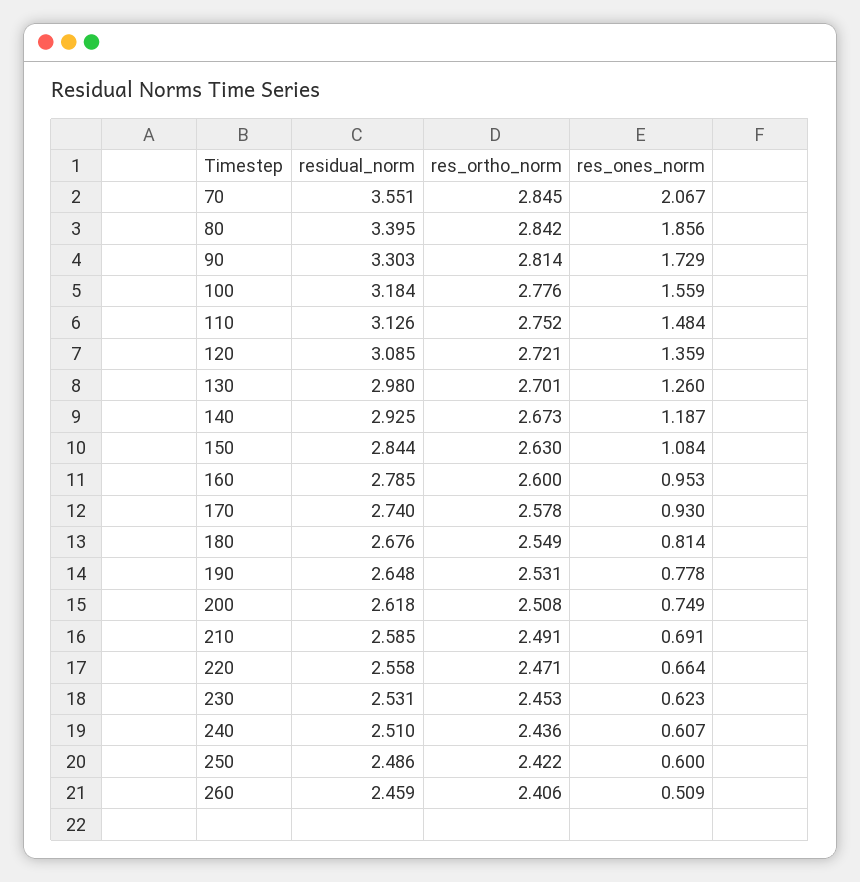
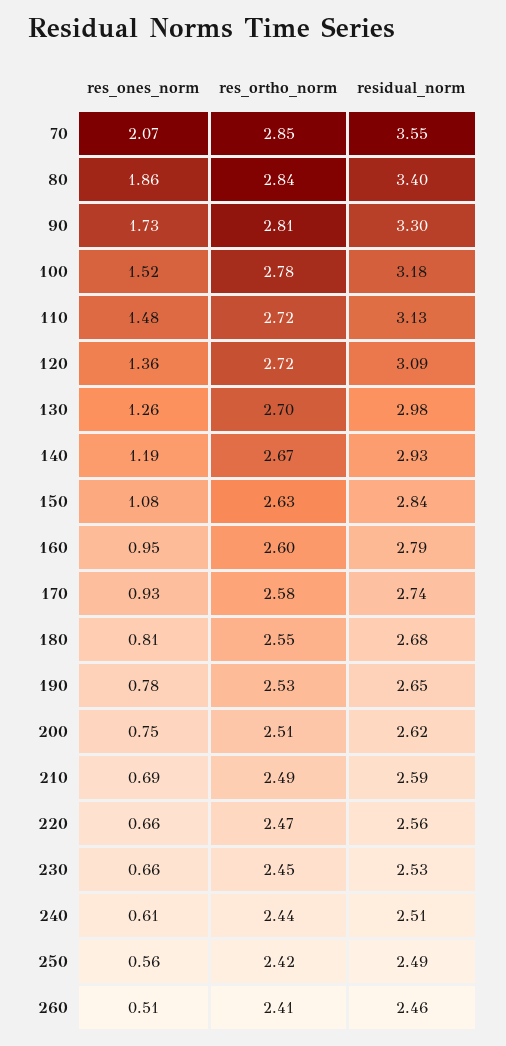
res_ones_norm, 100: 1.559 -> 1.52
res_ortho_norm, 110: 2.752 -> 2.72
res_ones_norm, 230: 0.623 -> 0.66
res_ones_norm, 250: 0.6 -> 0.56

